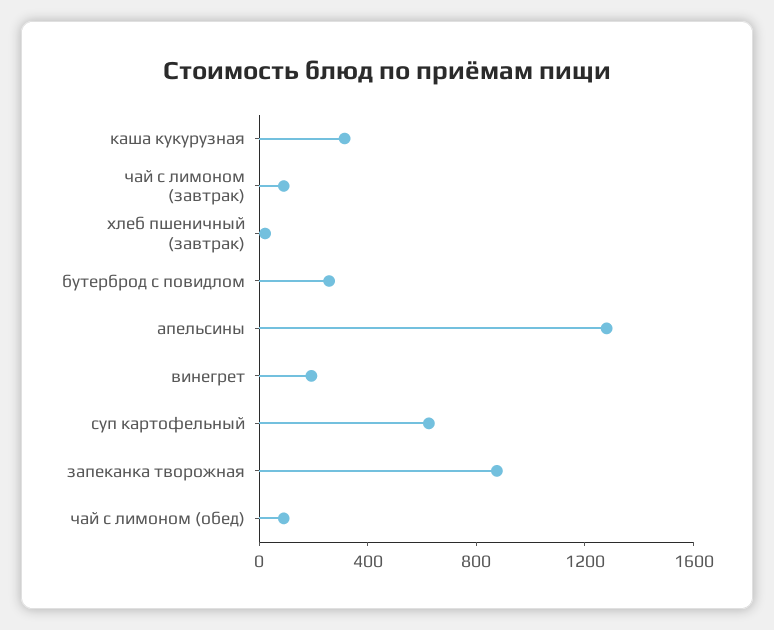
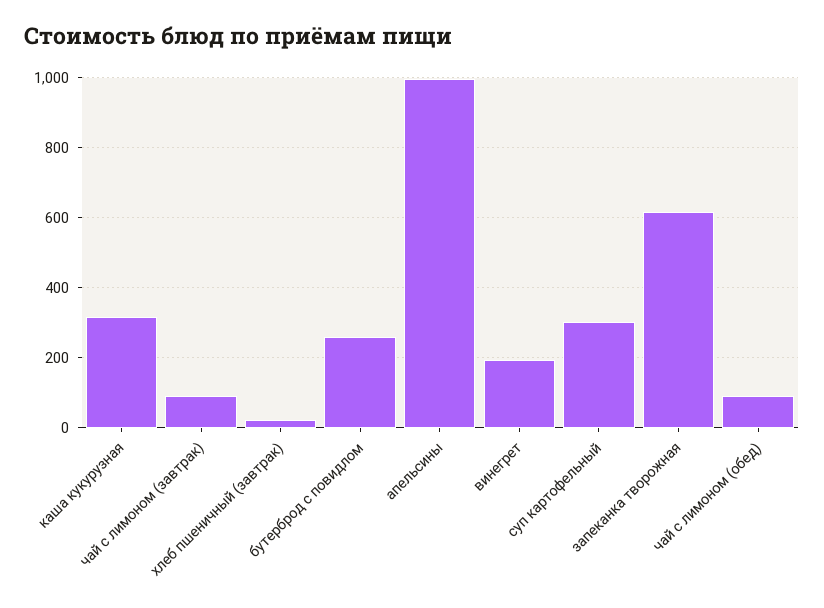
апельсины: 1300 -> 1000
суп картофельный: 600 -> 300
запеканка творожная: 900 -> 620

